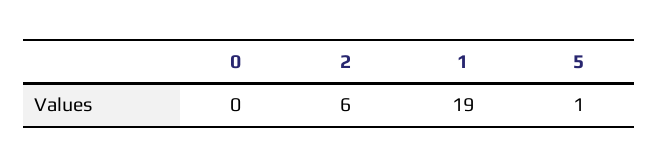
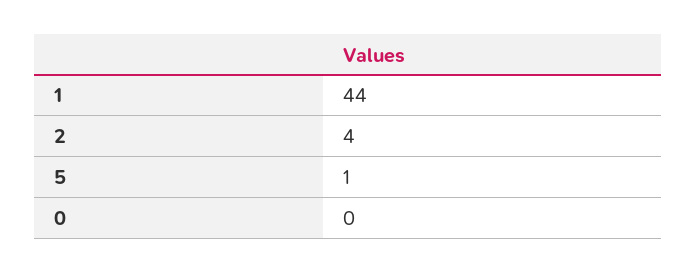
2: 6 -> 4
1: 19 -> 44

